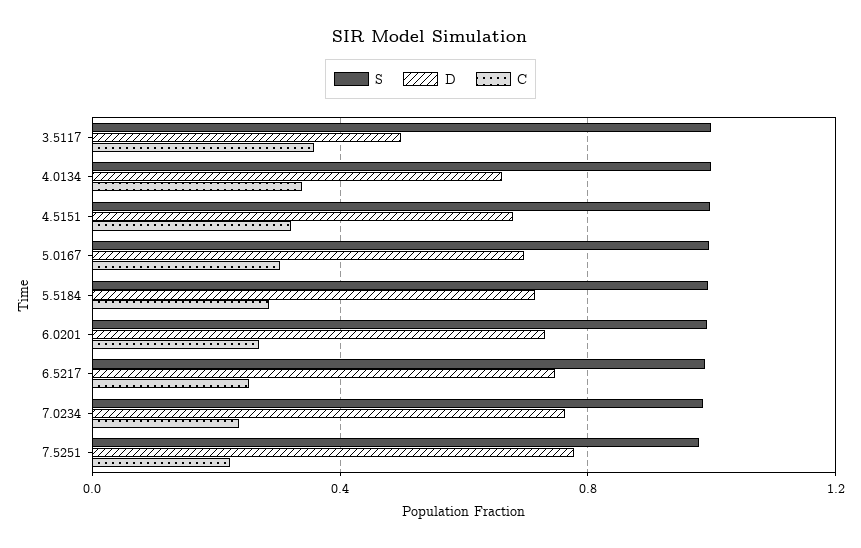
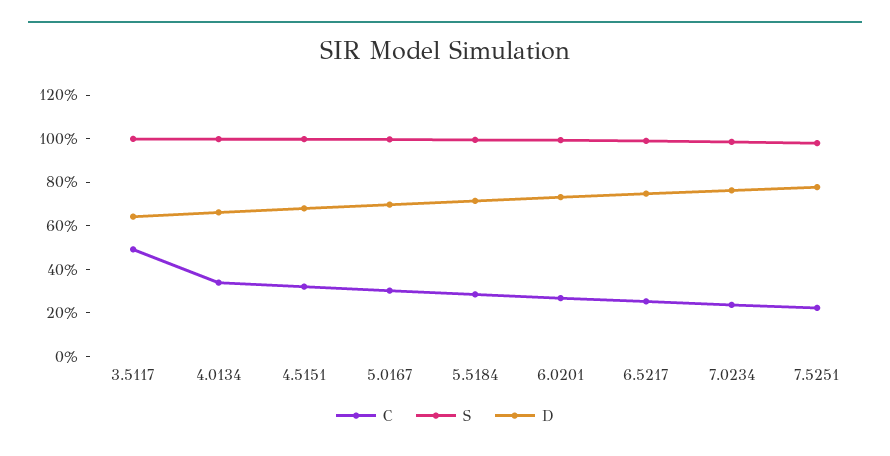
D, 3.5117: 0.5 -> 0.65
C, 3.5117: 0.35 -> 0.5

